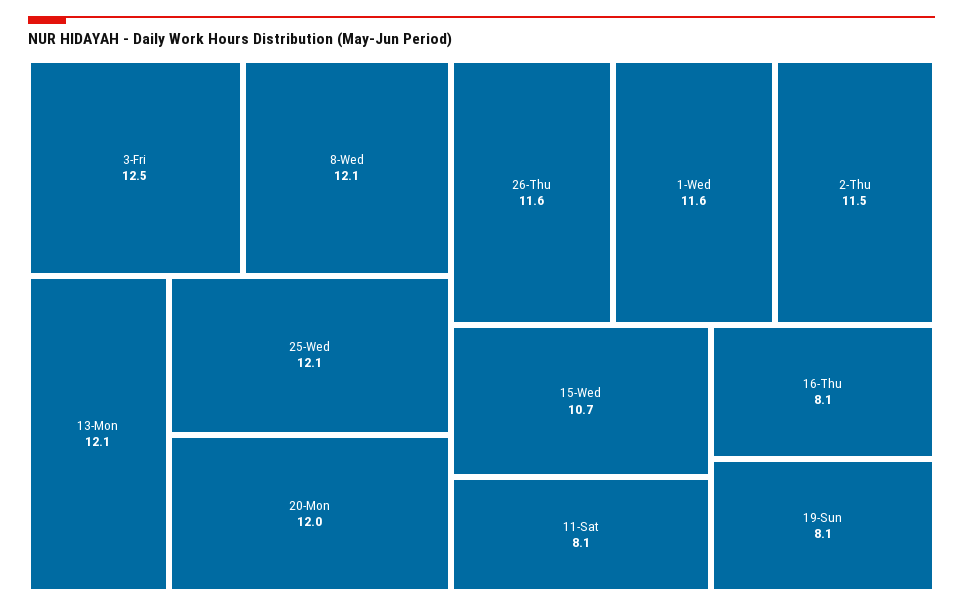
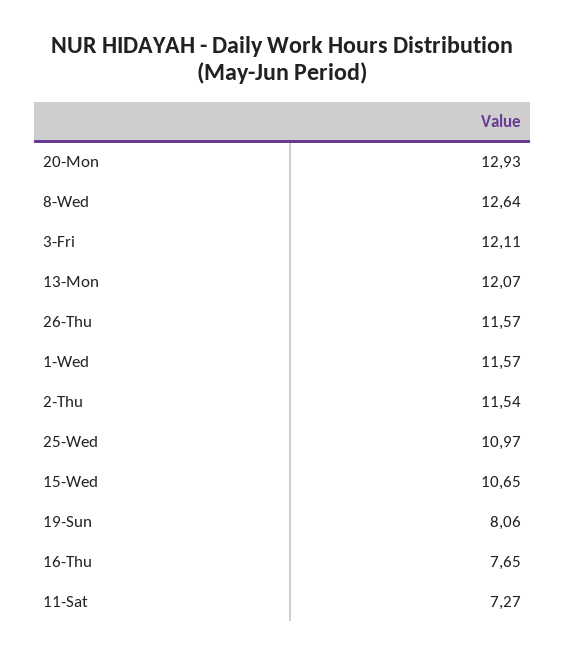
3-Fri: 12.5 -> 12.11
8-Wed: 12.1 -> 12.64
25-Wed: 12.1 -> 10.97
20-Mon: 12 -> 12.93
11-Sat: 8.1 -> 7.27
16-Thu: 8.1 -> 7.65

